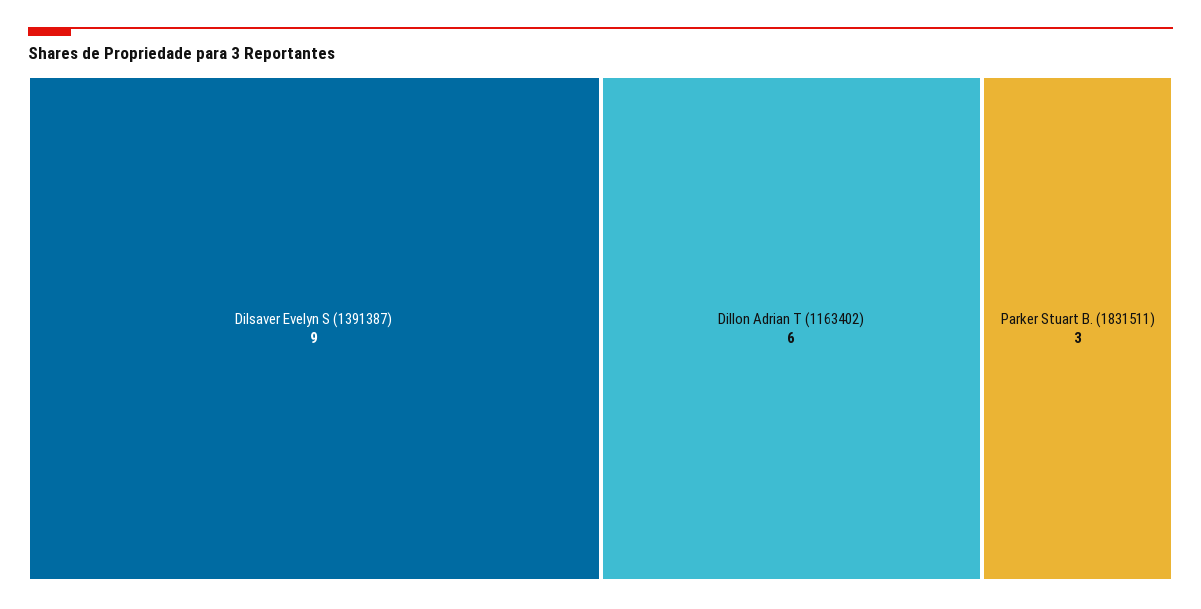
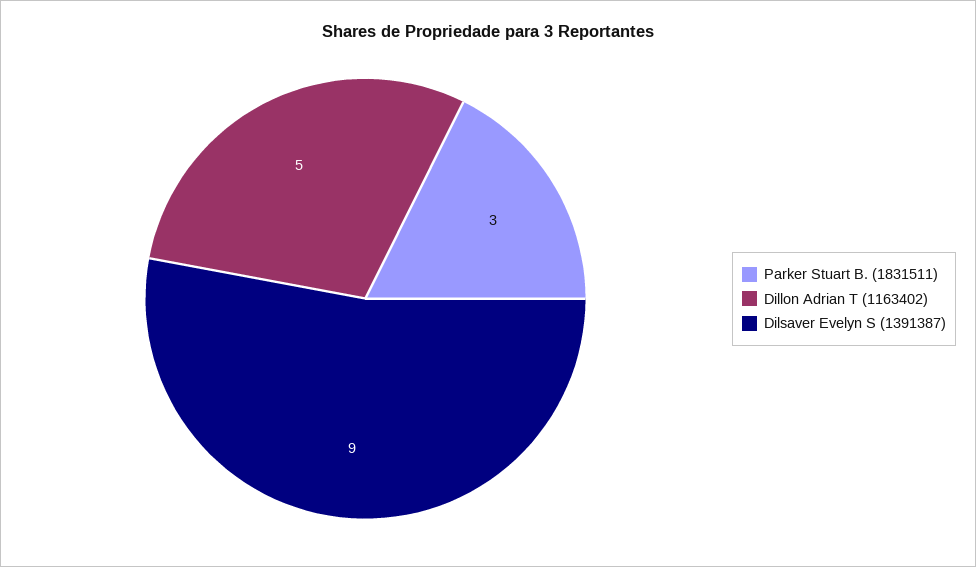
Dillon Adrian T (1163402): 6 -> 5

